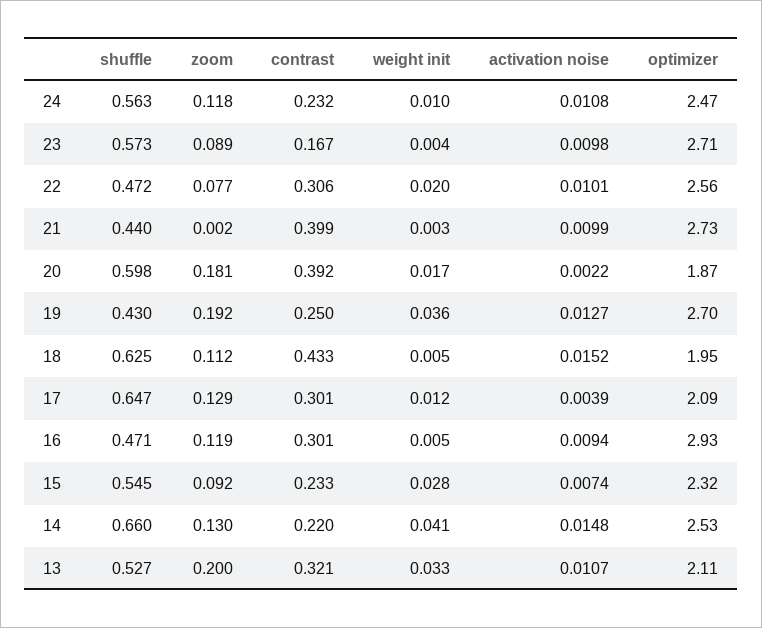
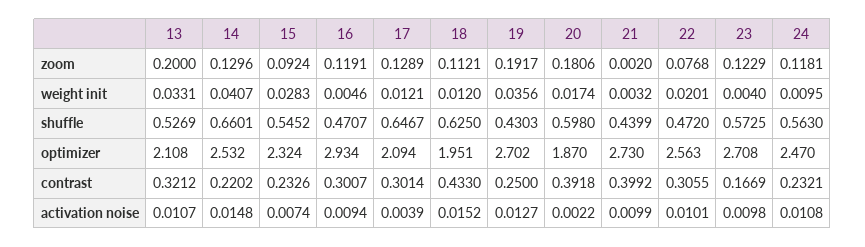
zoom, 23: 0.089 -> 0.1229
weight init, 18: 0.005 -> 0.012

